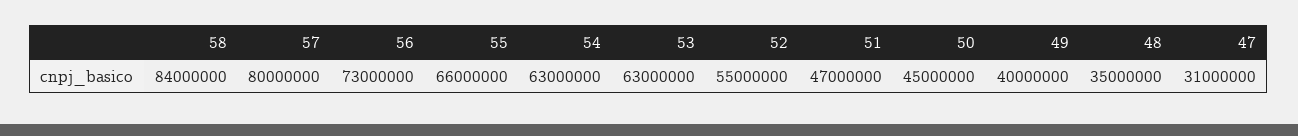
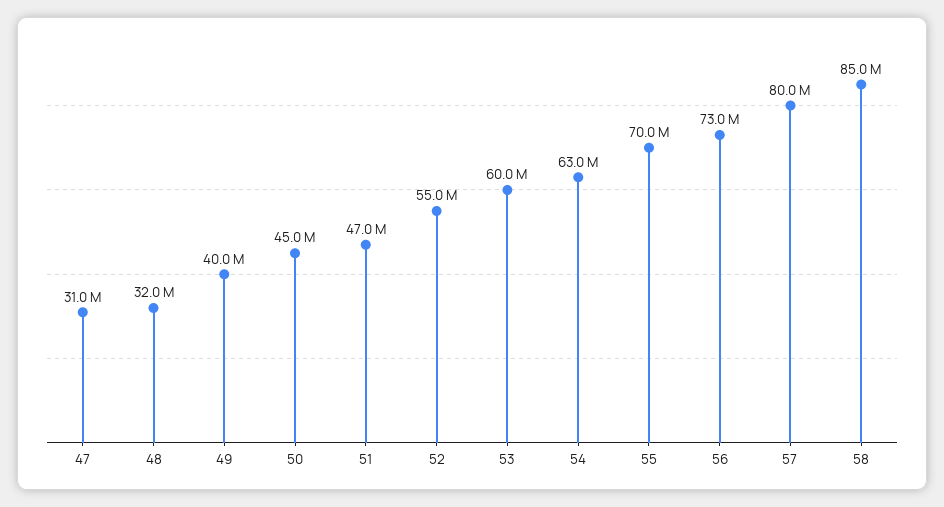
58: 84000000 -> 85000000
55: 66000000 -> 70000000
53: 63000000 -> 60000000
48: 35000000 -> 32000000

